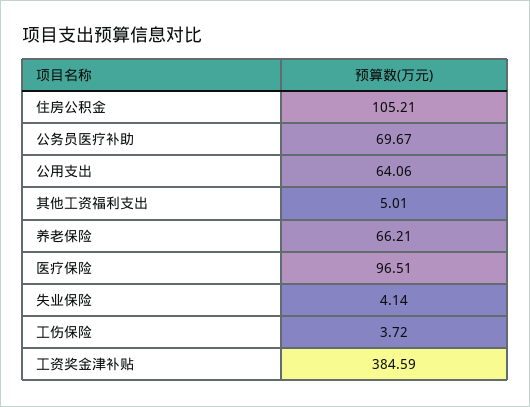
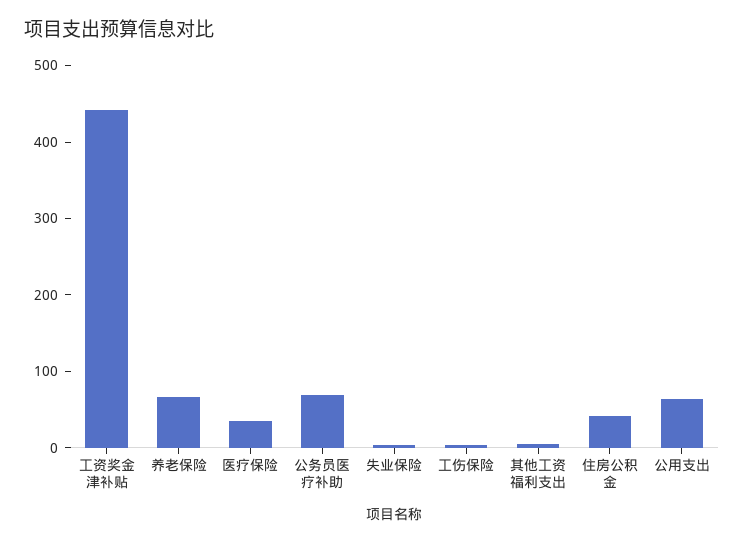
住房公积金: 105.21 -> 40
医疗保险: 96.51 -> 40
工资奖金津补贴: 384.59 -> 440

